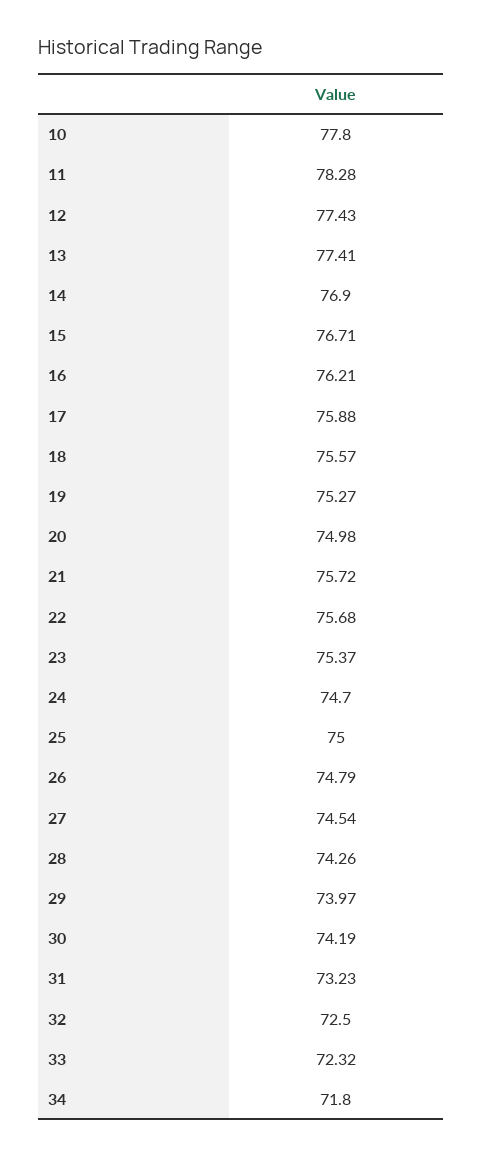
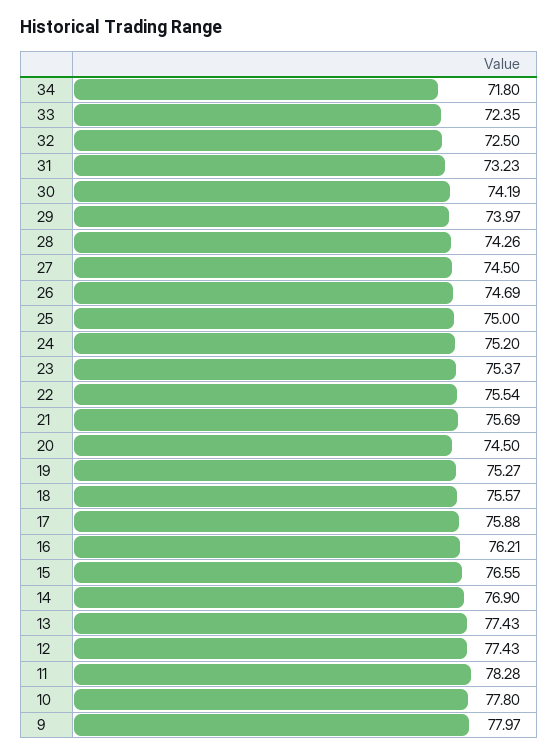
13: 77.41 -> 77.43
15: 76.71 -> 76.55
20: 74.98 -> 74.5
21: 75.72 -> 75.69
22: 75.68 -> 75.54
24: 74.7 -> 75.2
26: 74.79 -> 74.69
27: 74.54 -> 74.5
33: 72.32 -> 72.35
9: none -> 77.97

